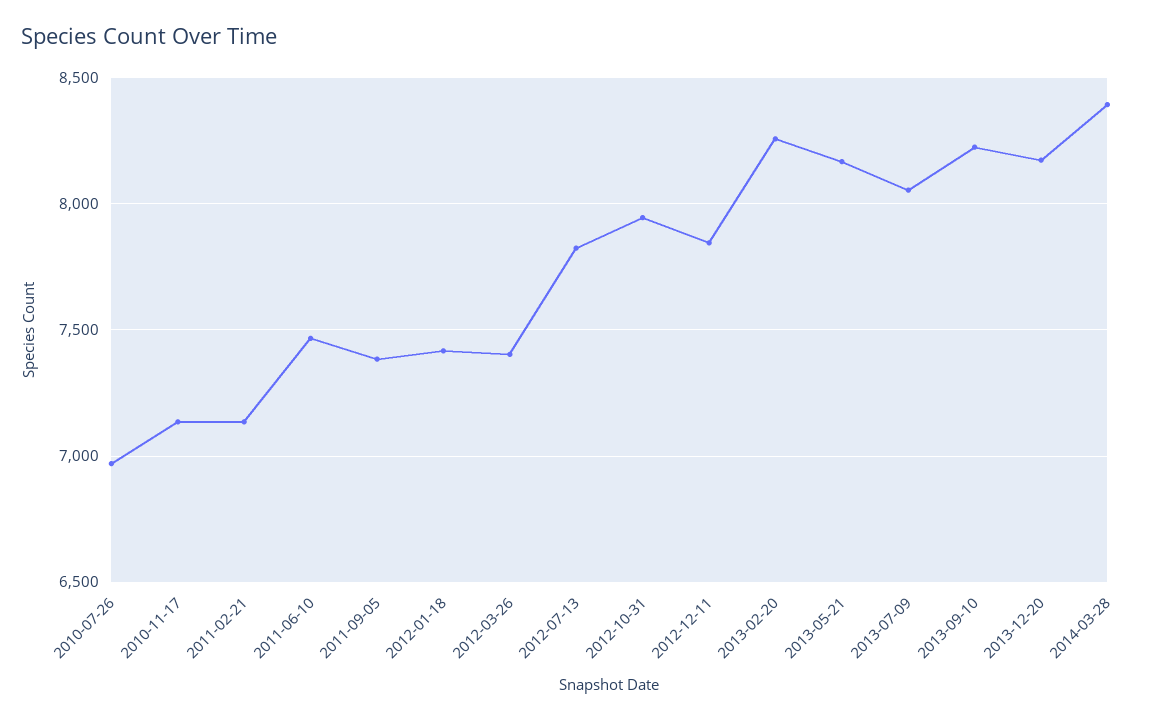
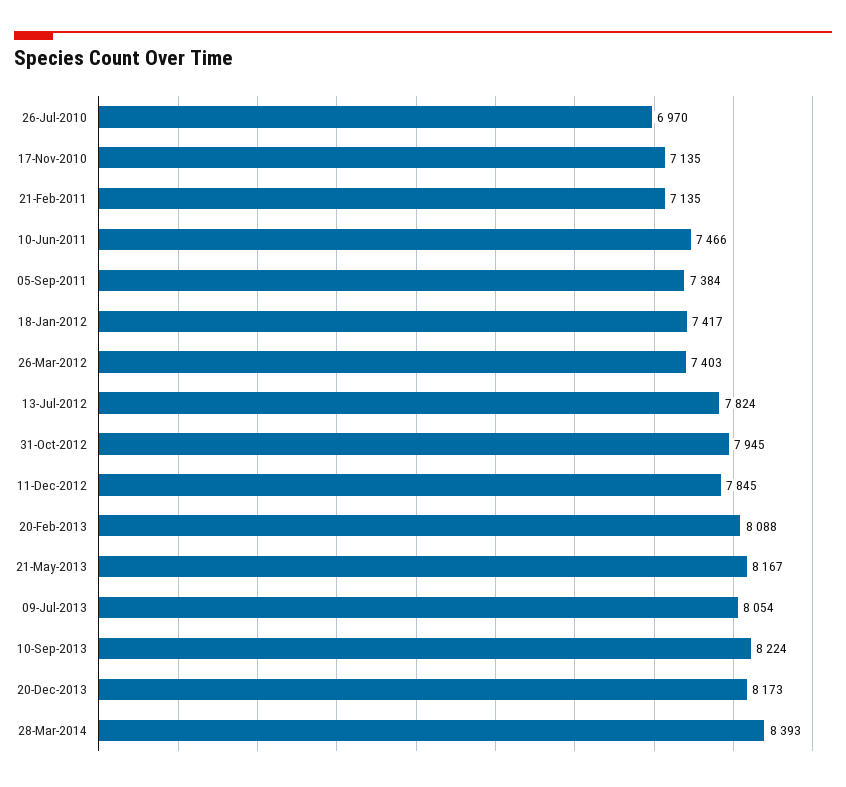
2013-02-20: 8250 -> 8088

